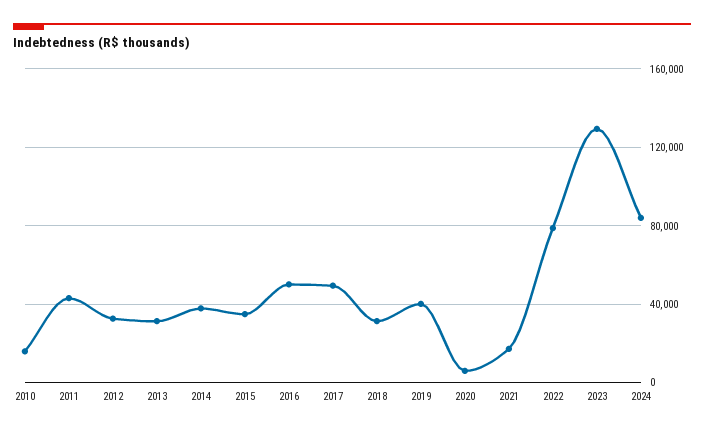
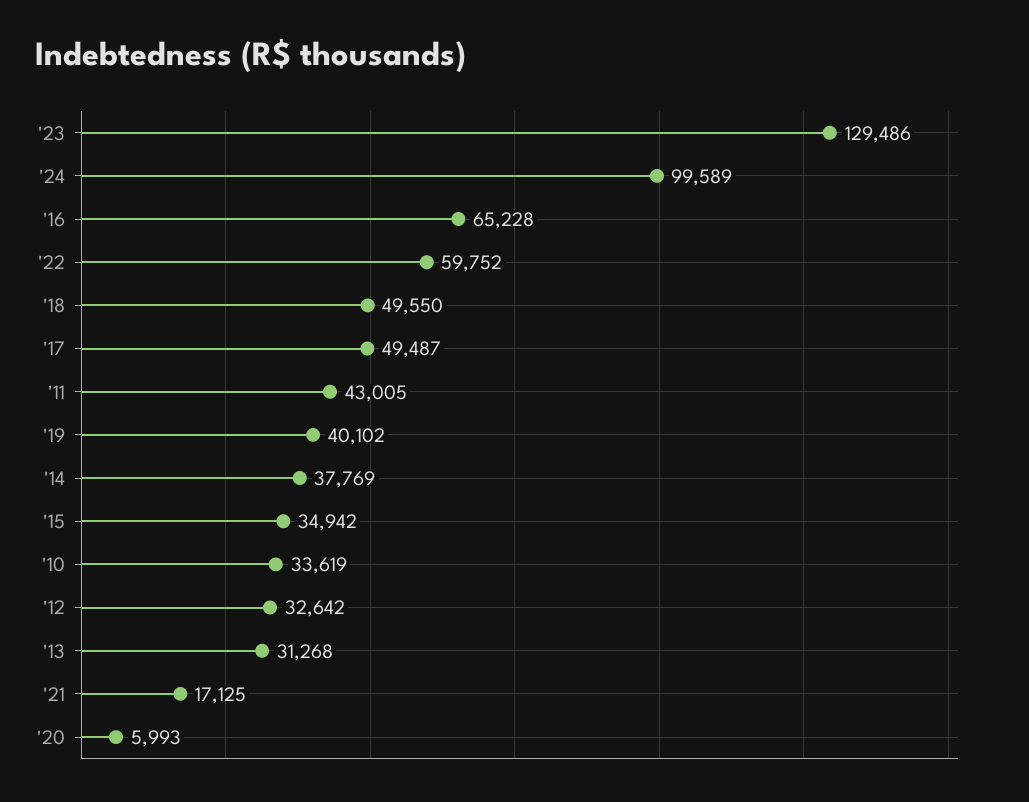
2010: 15000 -> 33619
2016: 50000 -> 65228
2018: 30000 -> 49550
2022: 80000 -> 59752
2024: 85000 -> 99589

